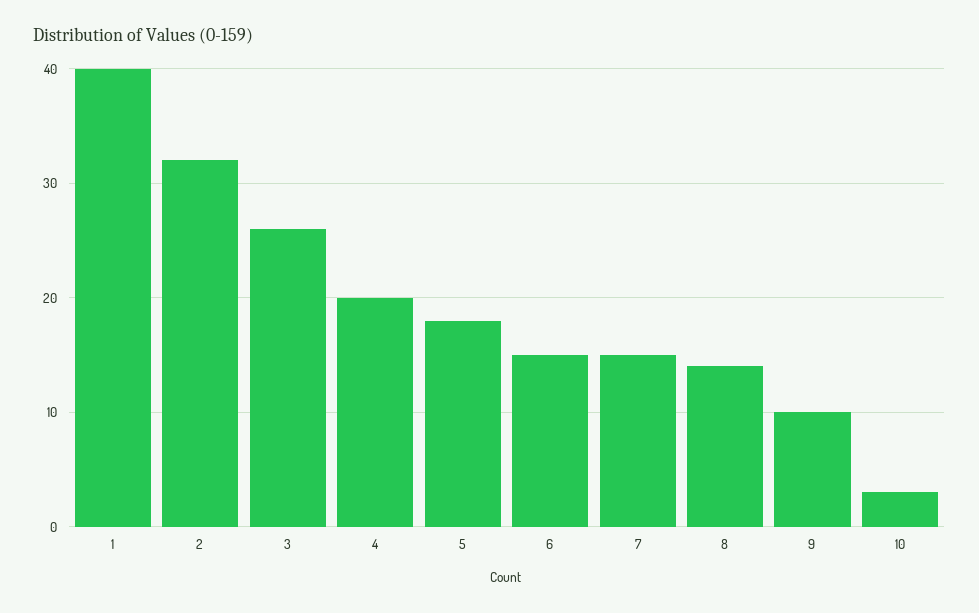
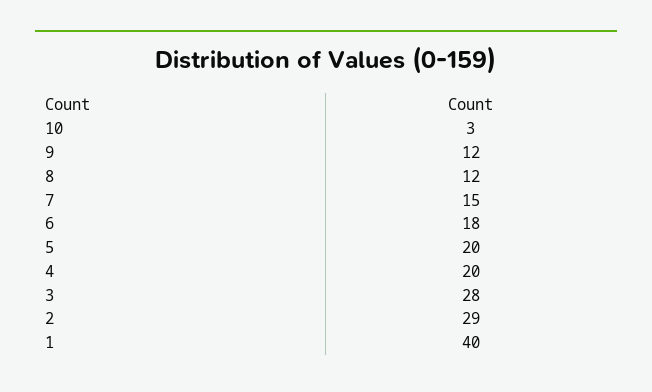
2: 32 -> 29
3: 26 -> 28
5: 18 -> 20
6: 15 -> 18
8: 14 -> 12
9: 10 -> 12

